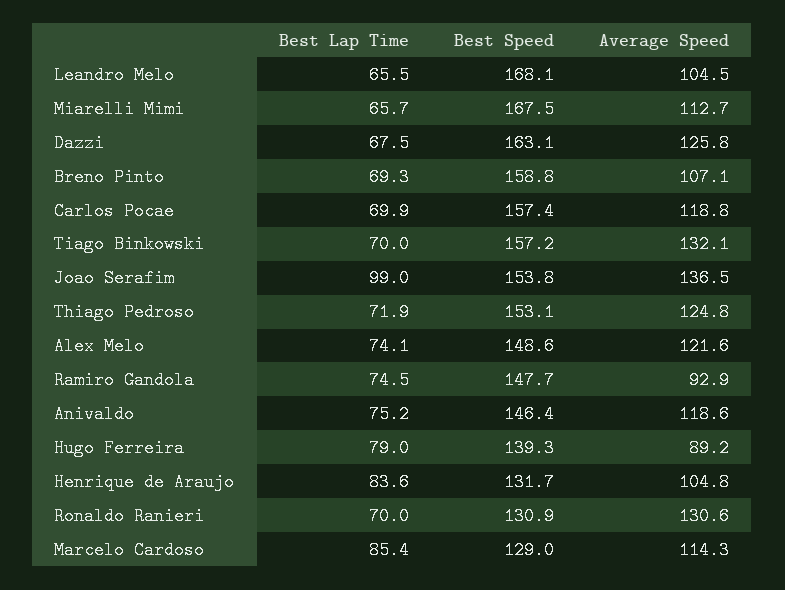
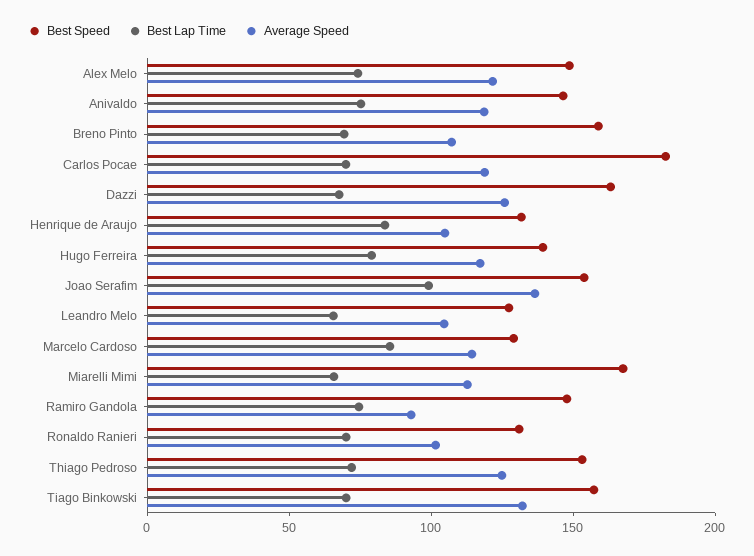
Best Speed, Leandro Melo: 168.1 -> 130
Best Speed, Carlos Pocae: 157.4 -> 180
Average Speed, Hugo Ferreira: 89.2 -> 120
Average Speed, Ronaldo Ranieri: 130.6 -> 100

